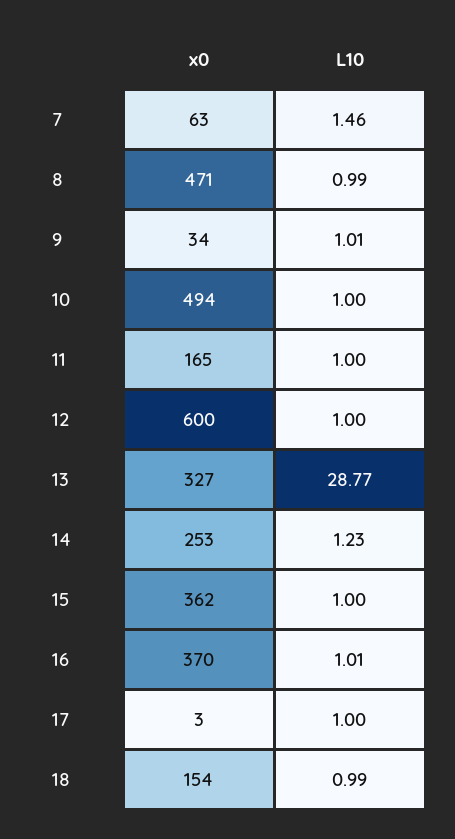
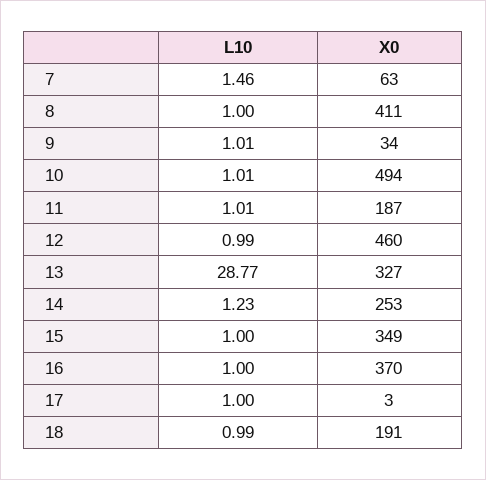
x0, 8: 471 -> 411
L10, 8: 0.99 -> 1
L10, 10: 1 -> 1.01
x0, 11: 165 -> 187
L10, 11: 1 -> 1.01
x0, 12: 600 -> 460
L10, 12: 1 -> 0.99
x0, 15: 362 -> 349
L10, 16: 1.01 -> 1
x0, 18: 154 -> 191

